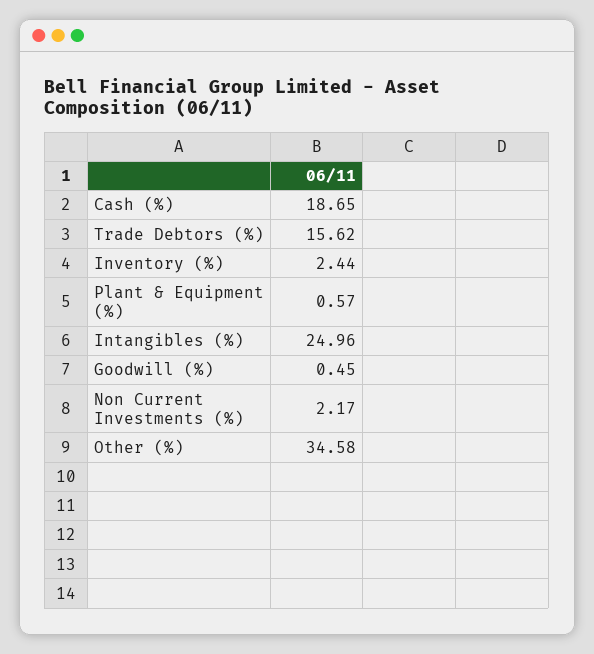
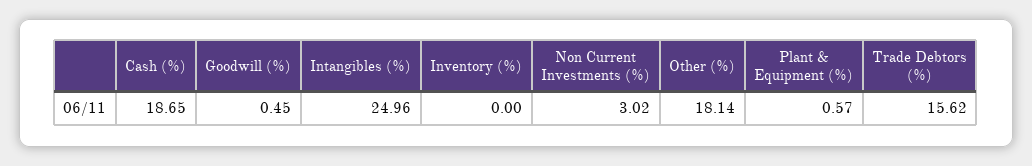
Inventory (%): 2.44 -> 0
Non Current Investments (%): 2.17 -> 3.02
Other (%): 34.58 -> 18.14

